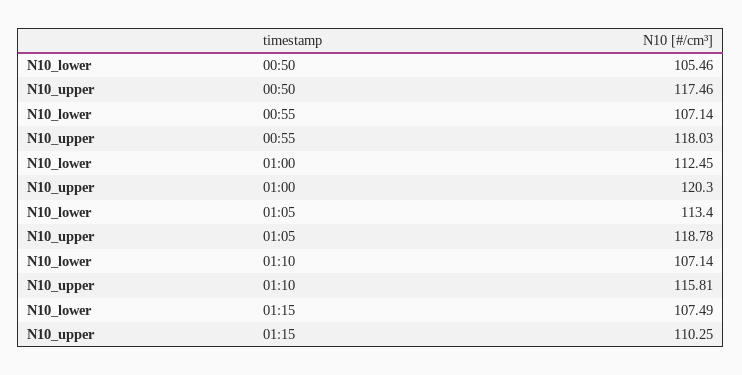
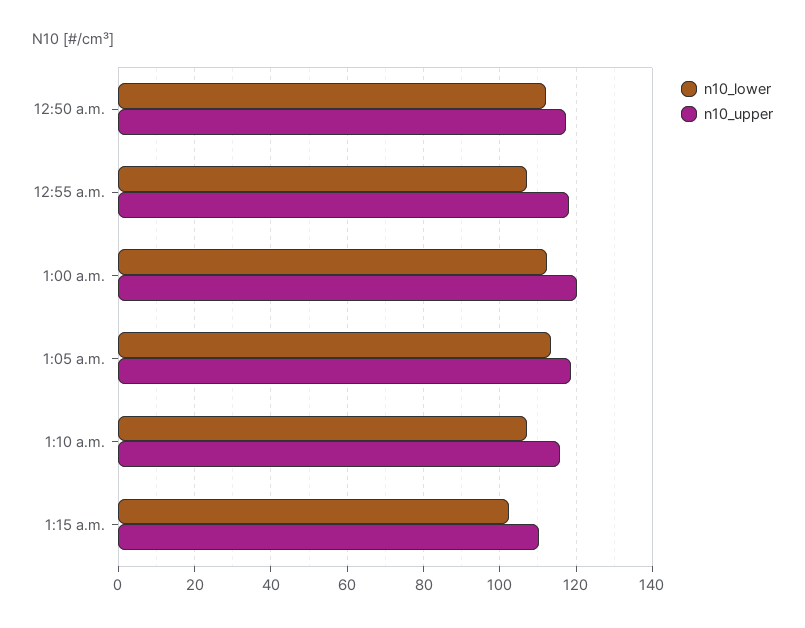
N10_lower, 00:50: 105.46 -> 112
N10_lower, 01:15: 107.49 -> 102

